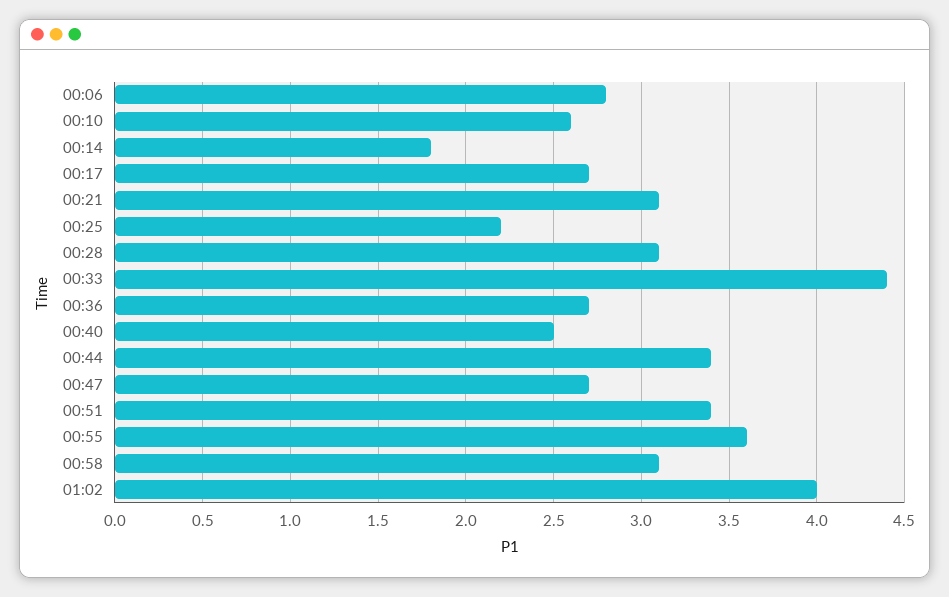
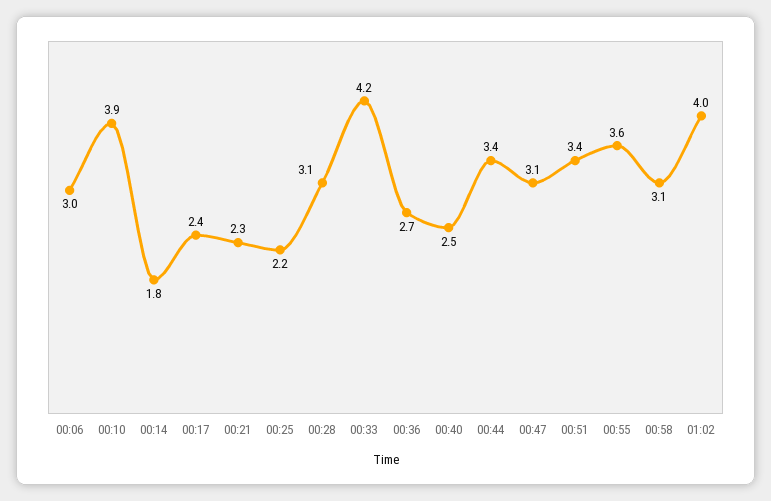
00:06: 2.8 -> 3
00:10: 2.6 -> 3.9
00:17: 2.7 -> 2.4
00:21: 3.1 -> 2.3
00:33: 4.4 -> 4.2
00:47: 2.7 -> 3.1

